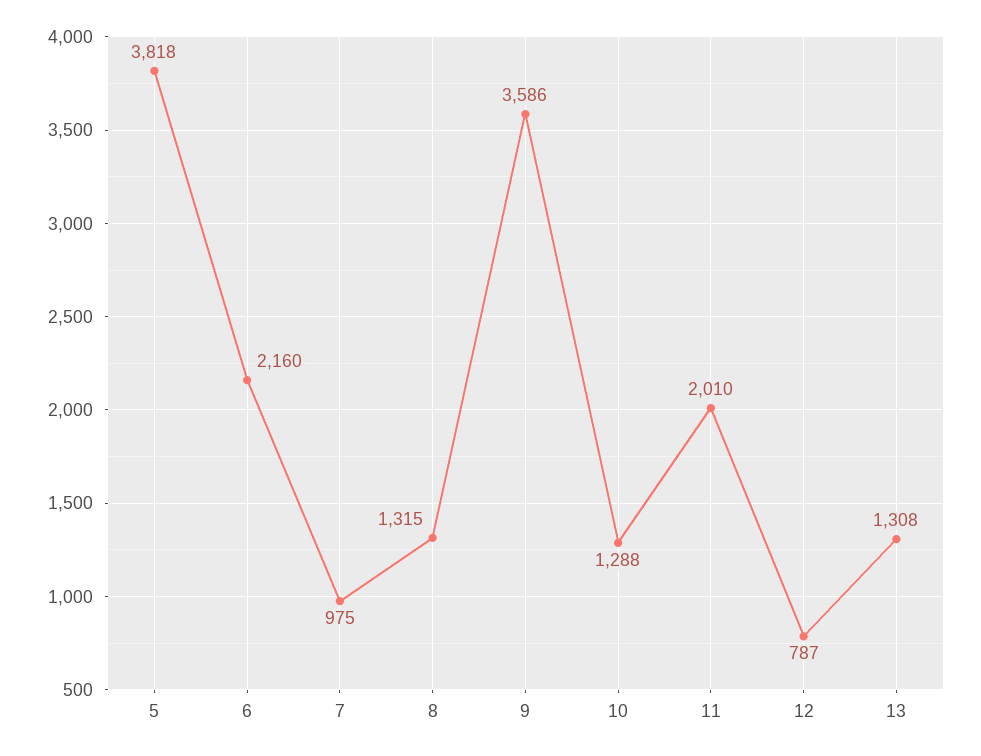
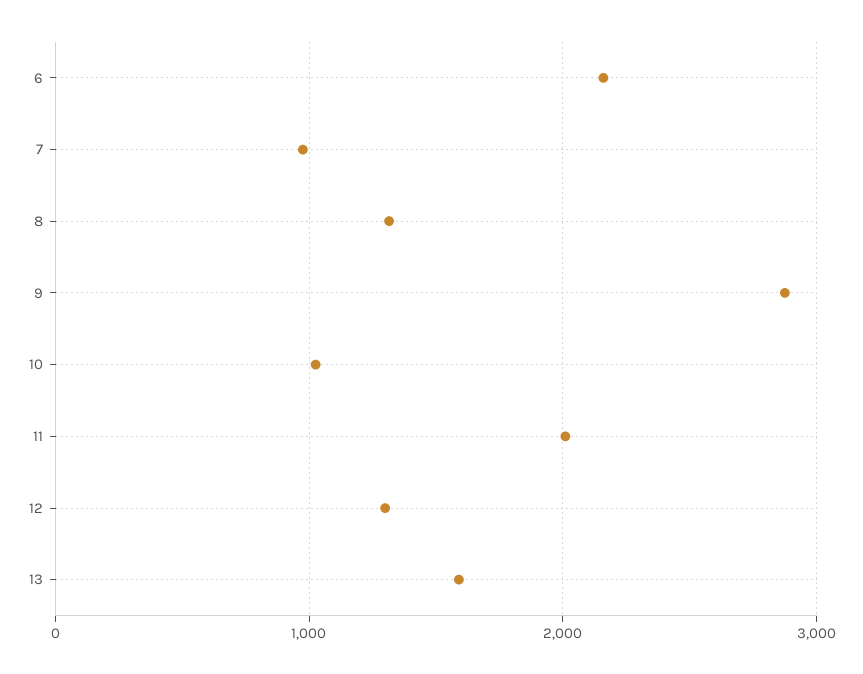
5: 3818 -> none
9: 3586 -> 2900
10: 1288 -> 1000
12: 787 -> 1300
13: 1308 -> 1600

